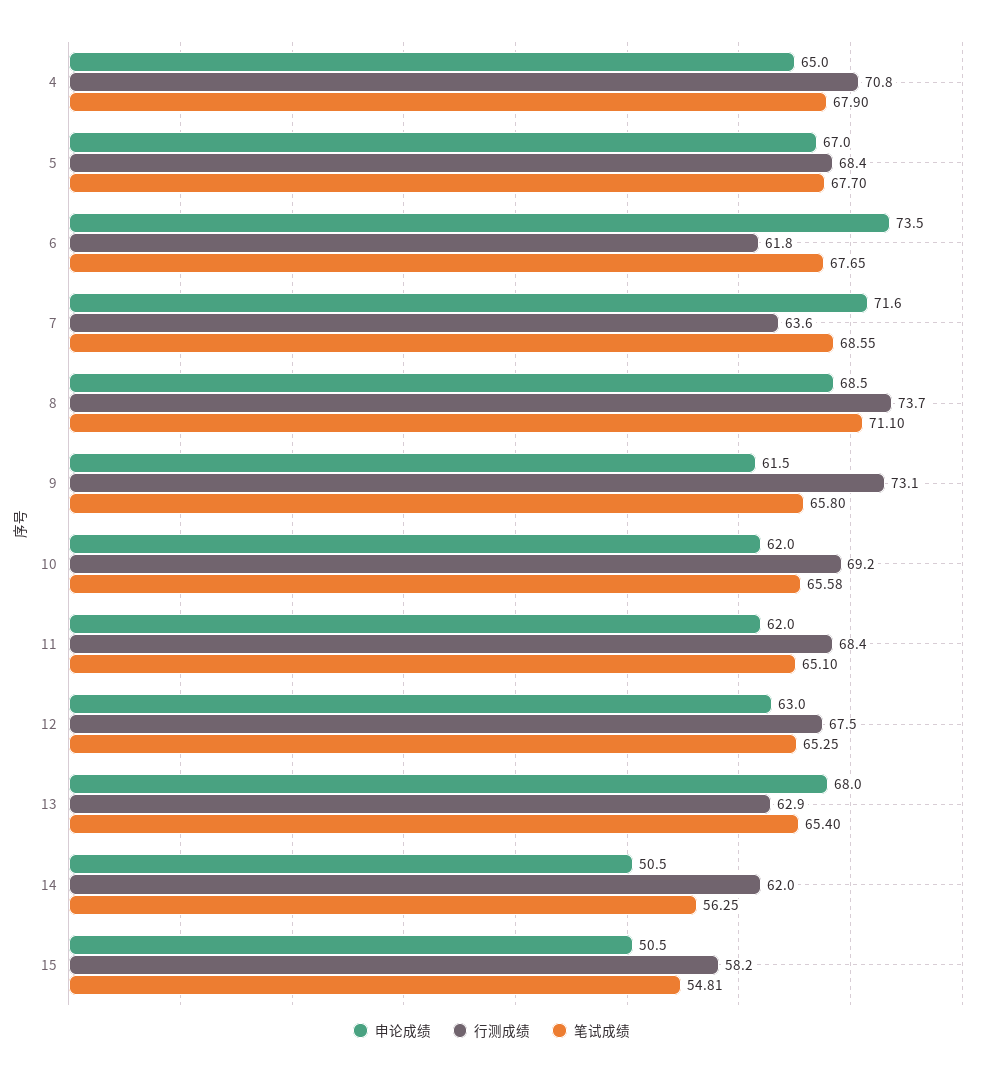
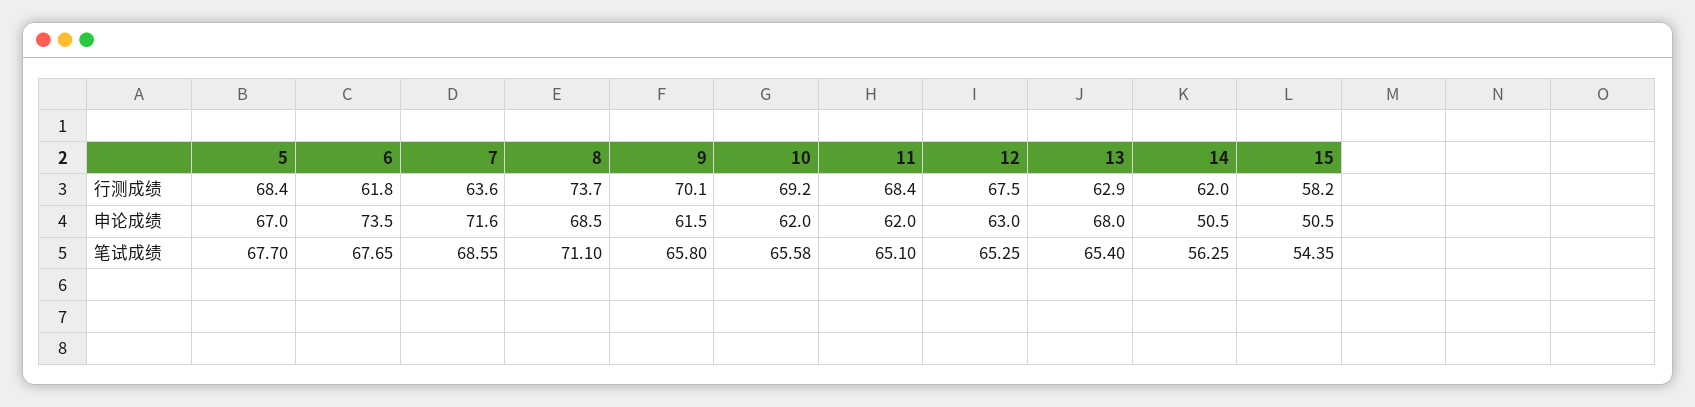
申论成绩, 4: 65 -> none
行测成绩, 4: 70.8 -> none
笔试成绩, 4: 67.9 -> none
行测成绩, 9: 73.1 -> 70.1
笔试成绩, 15: 54.81 -> 54.35

